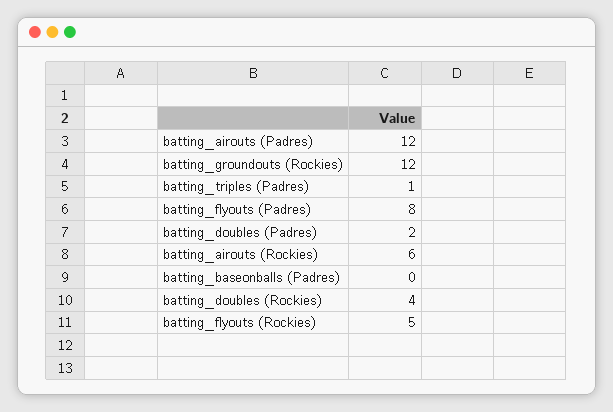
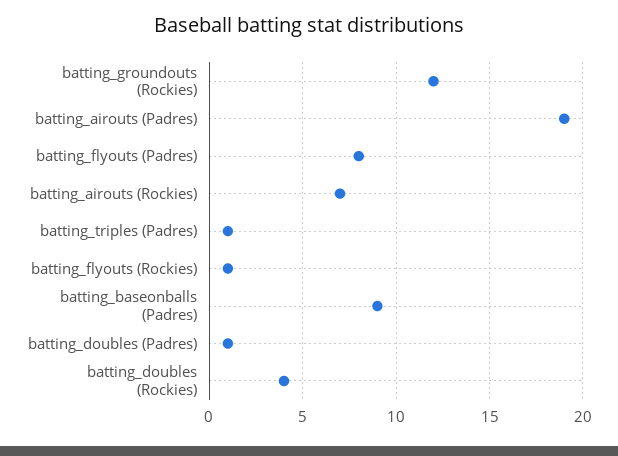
batting_airouts (Padres): 12 -> 19
batting_doubles (Padres): 2 -> 1
batting_airouts (Rockies): 6 -> 7
batting_baseonballs (Padres): 0 -> 9
batting_flyouts (Rockies): 5 -> 1

